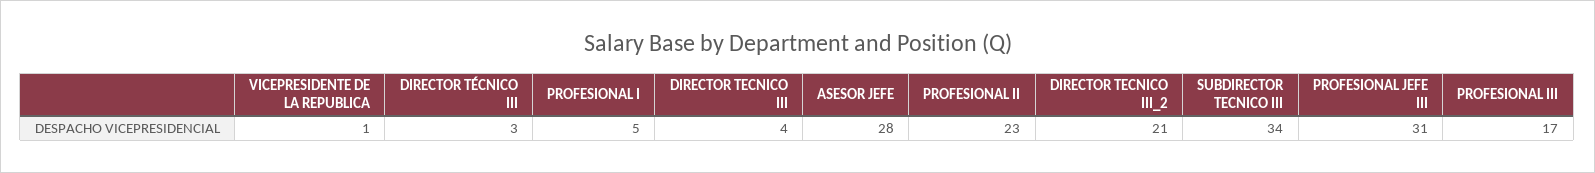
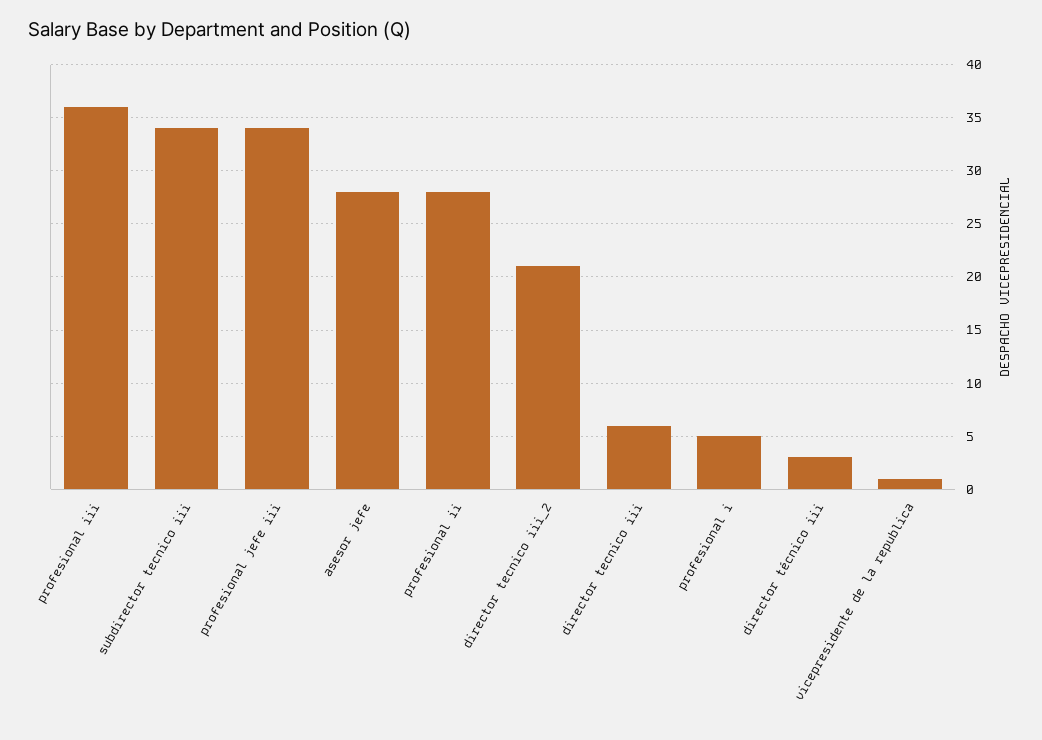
DIRECTOR TECNICO III: 4 -> 6
PROFESIONAL II: 23 -> 28
PROFESIONAL JEFE III: 31 -> 34
PROFESIONAL III: 17 -> 36

